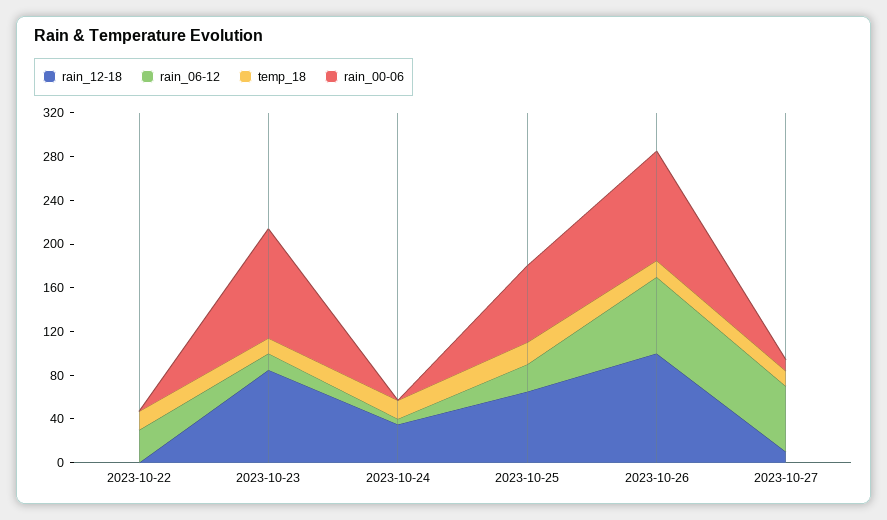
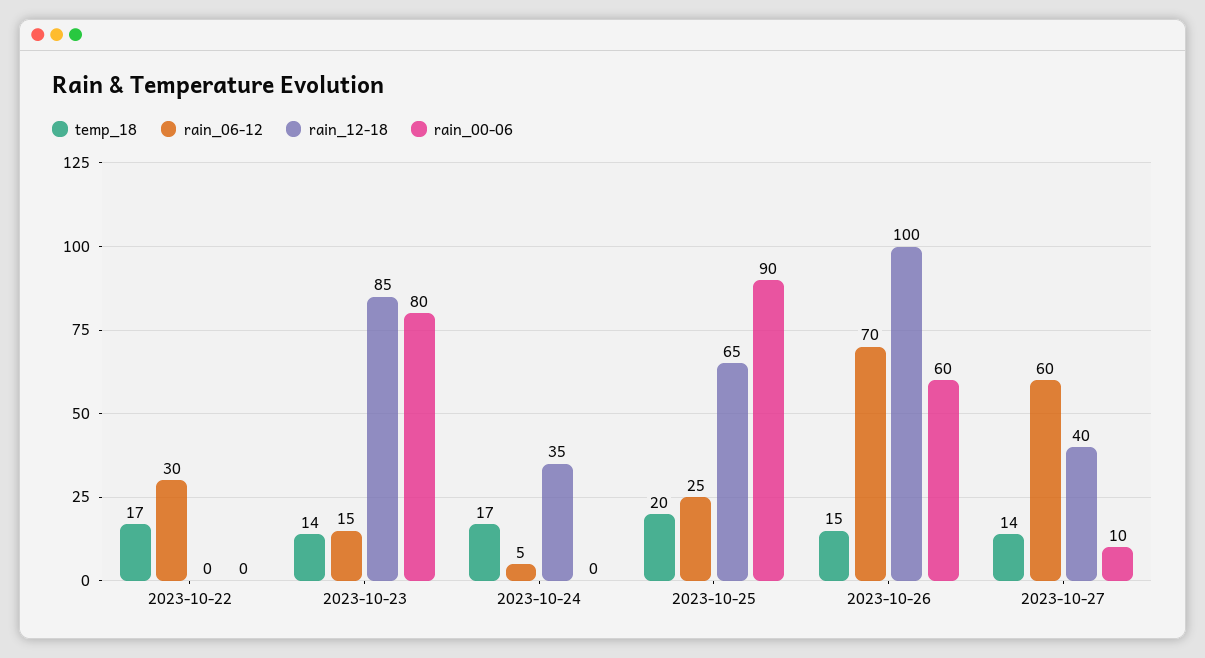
rain_00-06, 2023-10-23: 100 -> 80
rain_00-06, 2023-10-25: 70 -> 90
rain_00-06, 2023-10-26: 100 -> 60
rain_12-18, 2023-10-27: 10 -> 40

